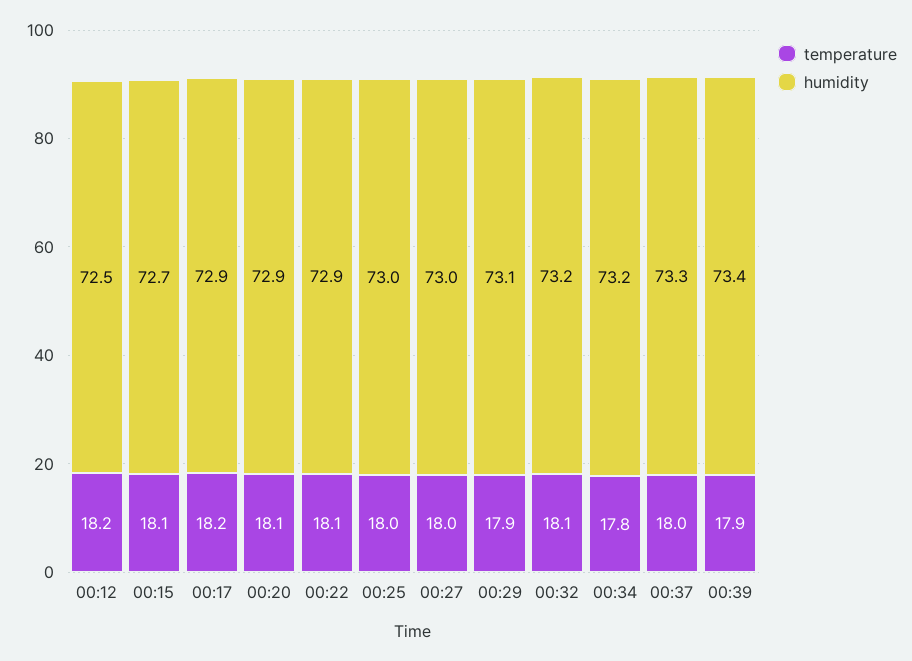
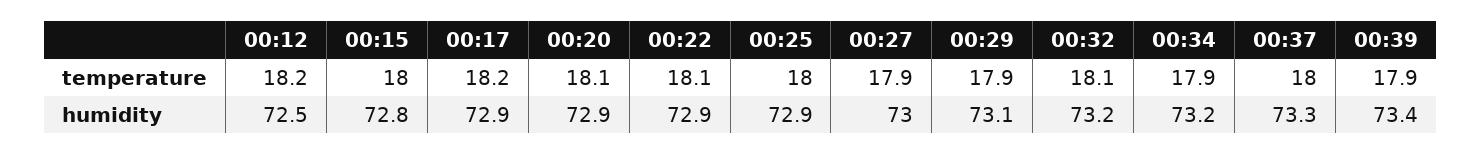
temperature, 00:15: 18.1 -> 18
humidity, 00:15: 72.7 -> 72.8
humidity, 00:25: 73 -> 72.9
temperature, 00:27: 18 -> 17.9
temperature, 00:34: 17.8 -> 17.9

